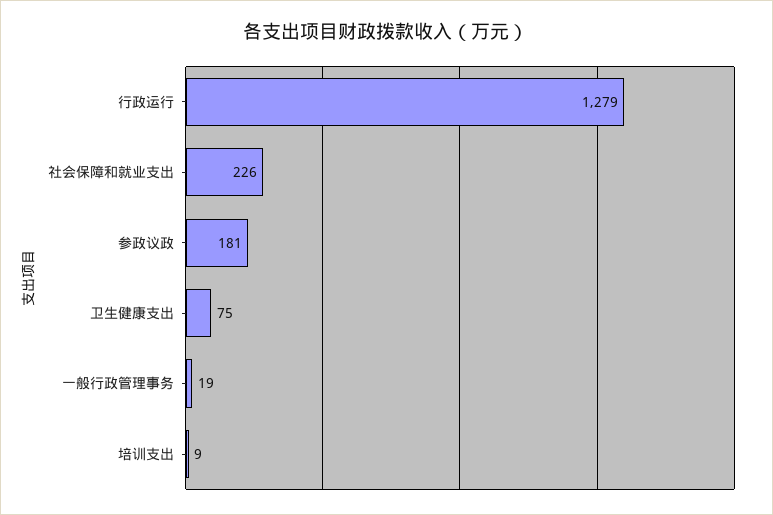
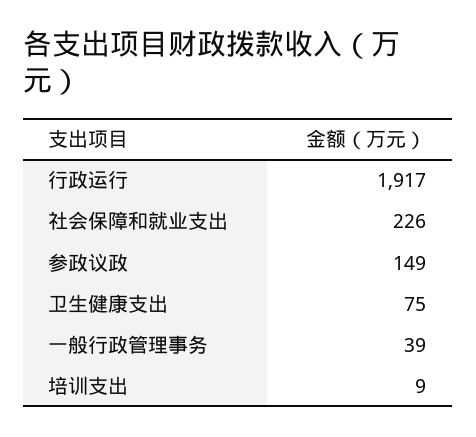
行政运行: 1279 -> 1917
参政议政: 181 -> 149
一般行政管理事务: 19 -> 39

